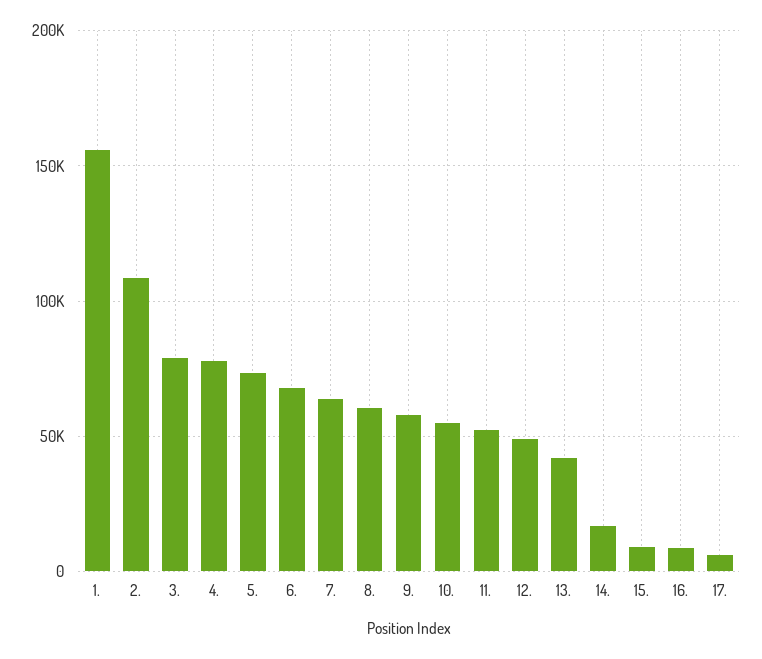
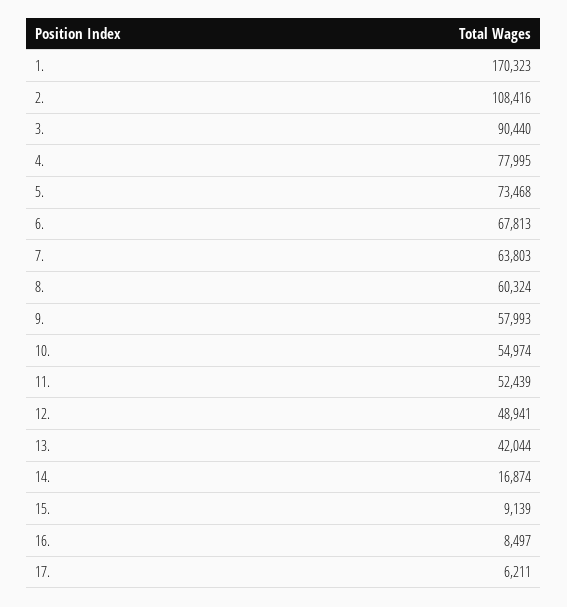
1.: 155000 -> 170323
3.: 80000 -> 90440

